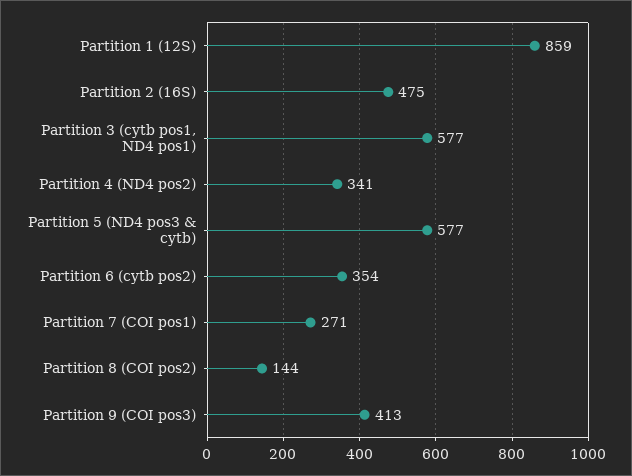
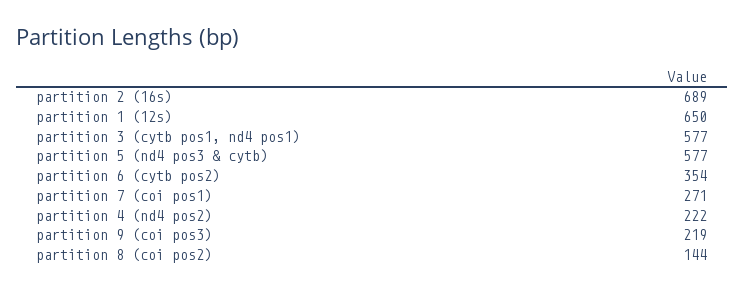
Partition 1 (12S): 859 -> 650
Partition 2 (16S): 475 -> 689
Partition 4 (ND4 pos2): 341 -> 222
Partition 9 (COI pos3): 413 -> 219

